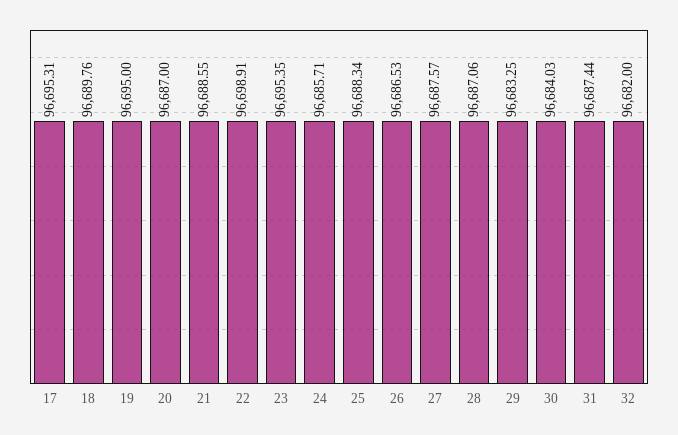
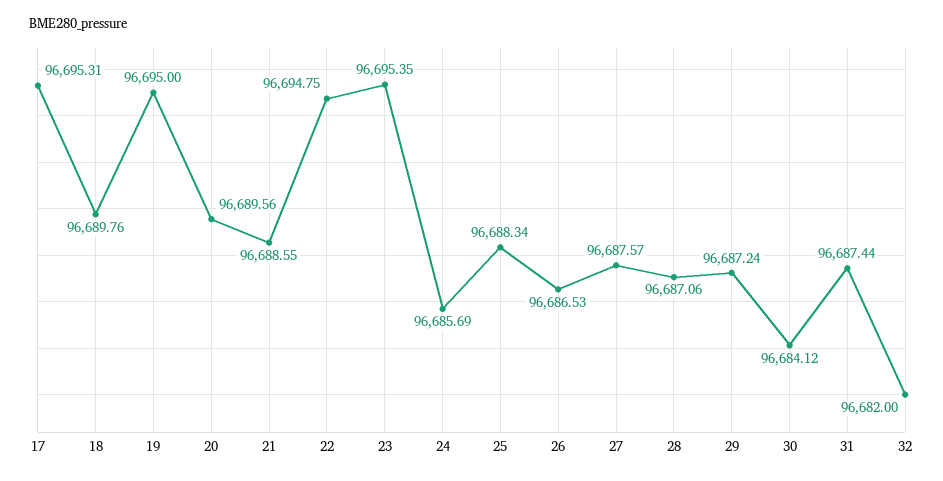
20: 96687 -> 96689.56
22: 96698.91 -> 96694.75
24: 96685.71 -> 96685.69
29: 96683.25 -> 96687.24
30: 96684.03 -> 96684.12

